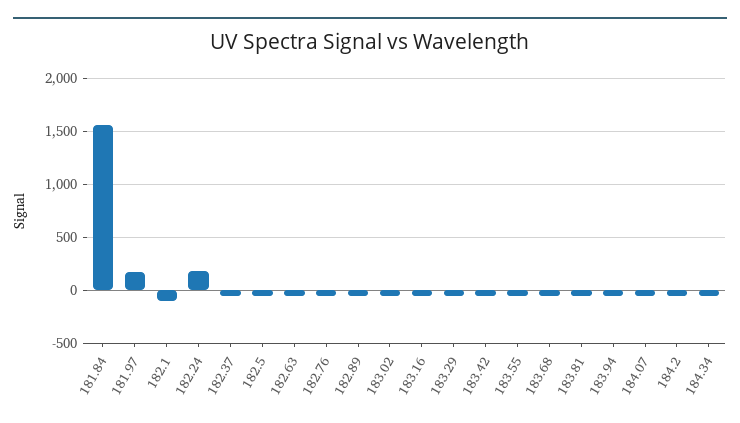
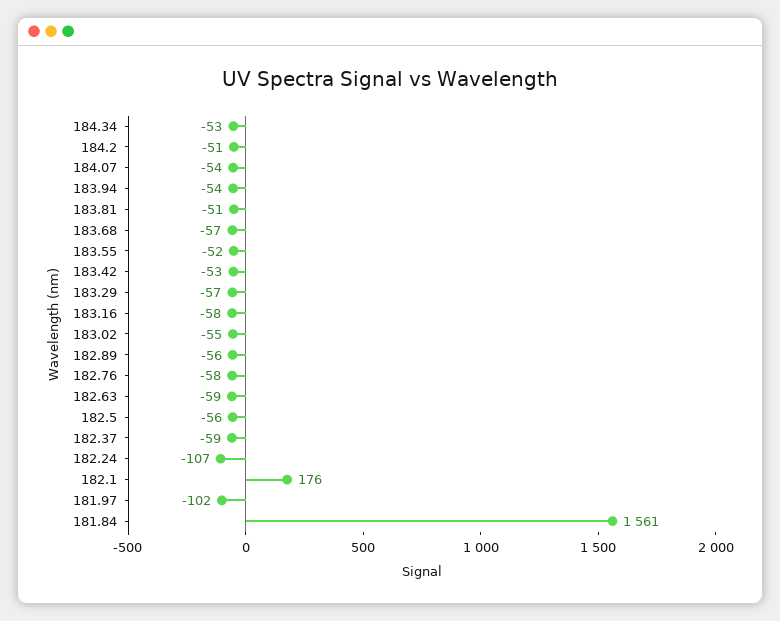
181.97: 200 -> -102
182.1: -100 -> 176
182.24: 200 -> -107

